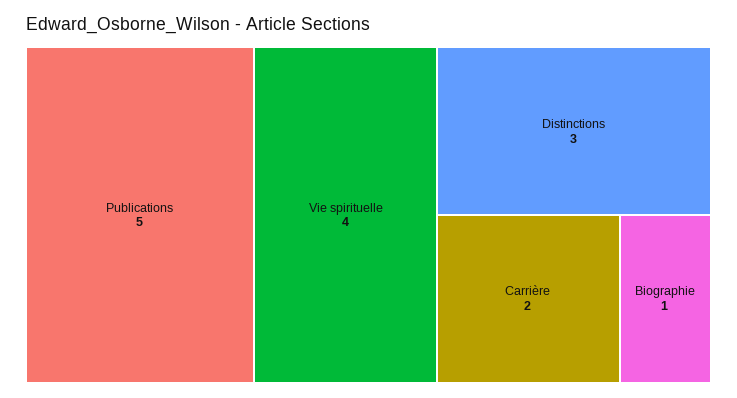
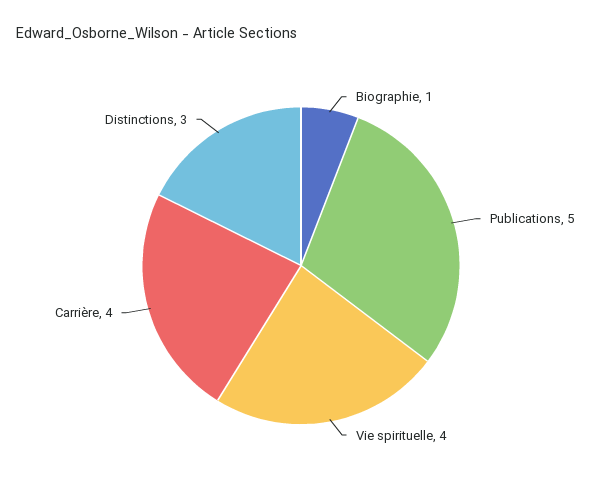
Carrière: 2 -> 4

